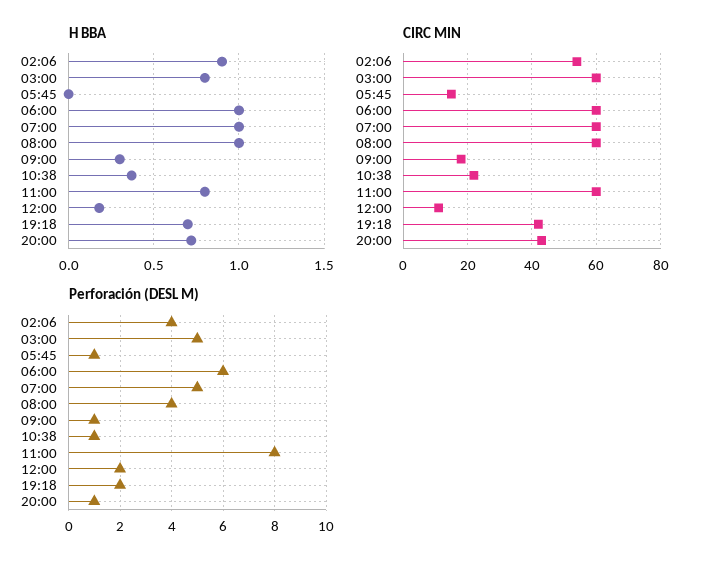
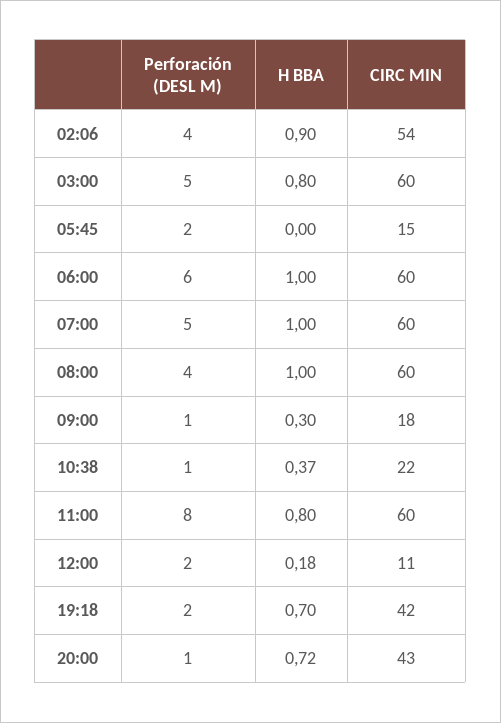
Perforación (DESL M), 05:45: 1 -> 2

